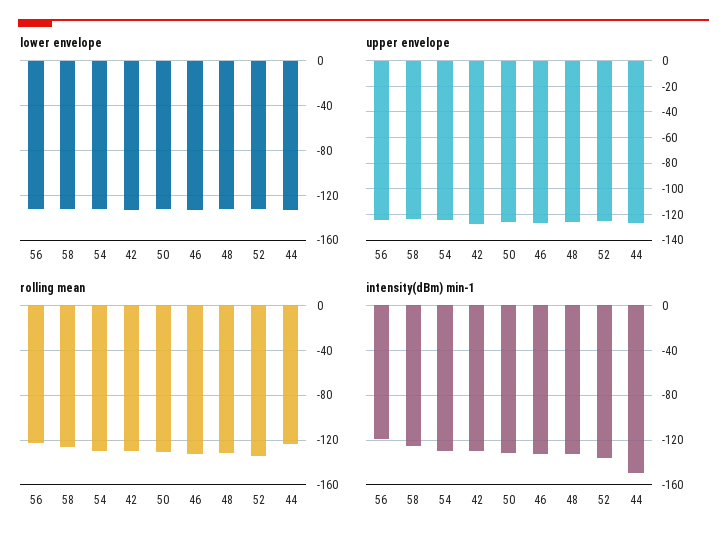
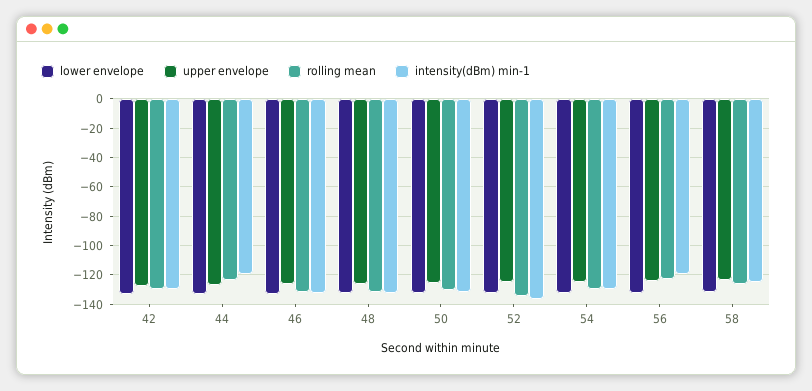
intensity(dBm) min-1, 44: -150 -> -120

